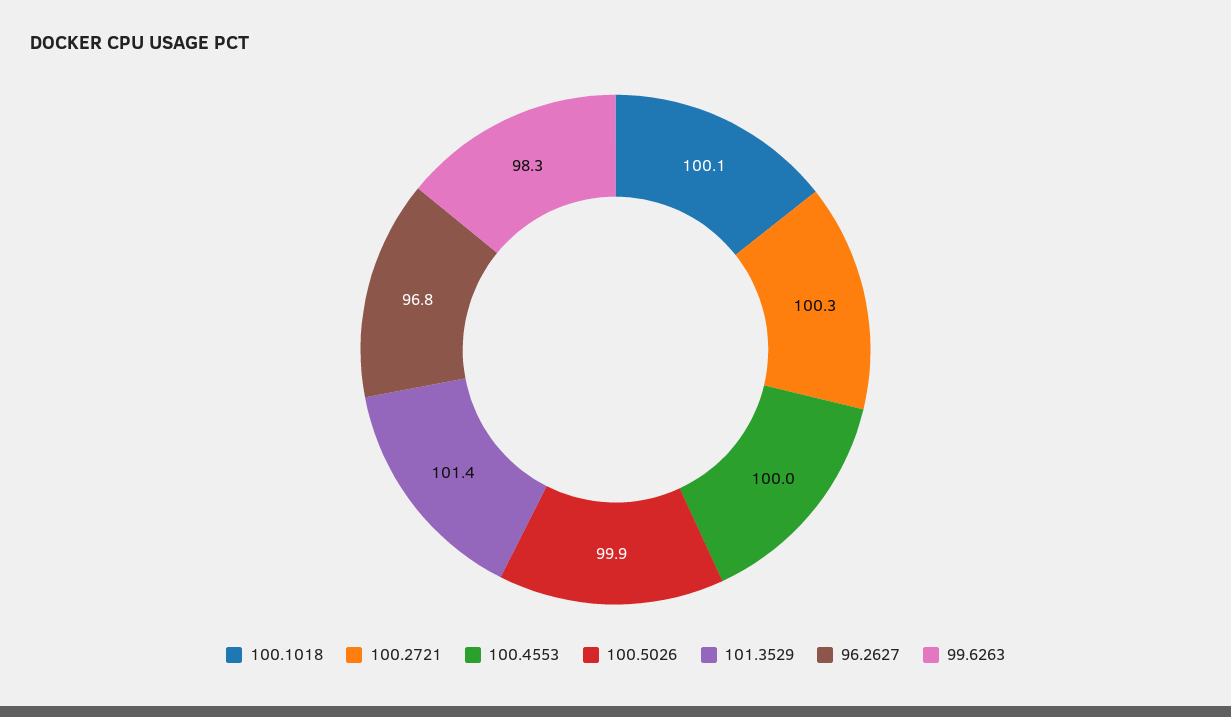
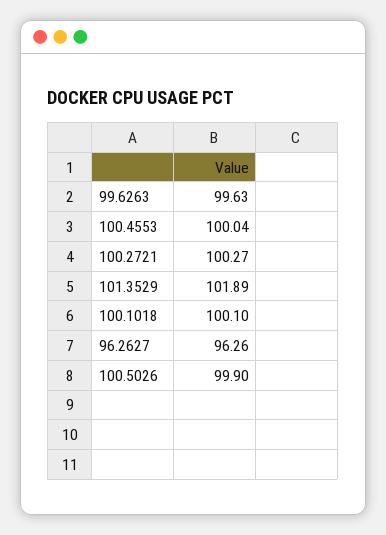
101.3529: 101.4 -> 101.89
96.2627: 96.8 -> 96.26
99.6263: 98.3 -> 99.63

